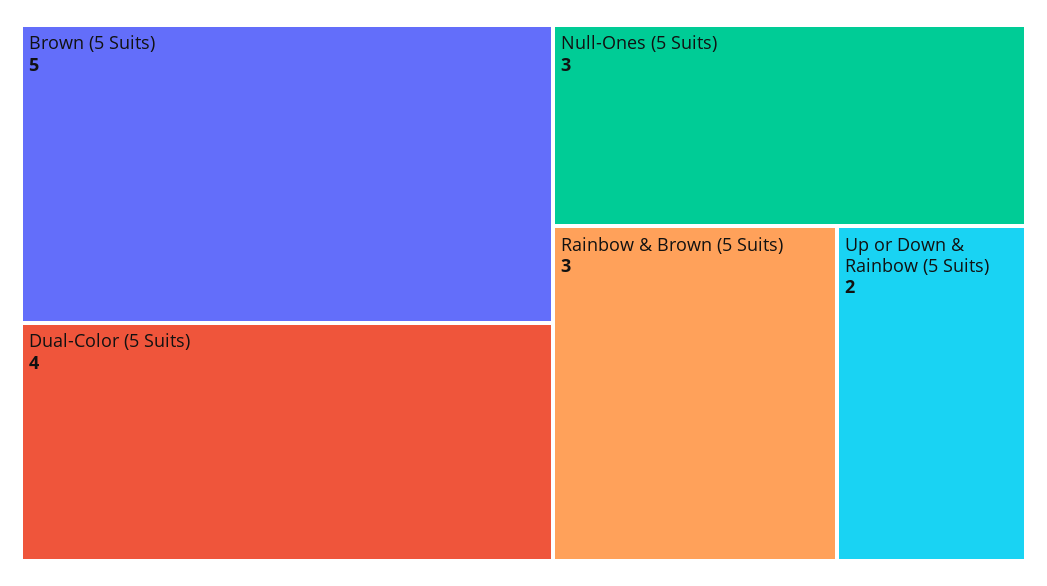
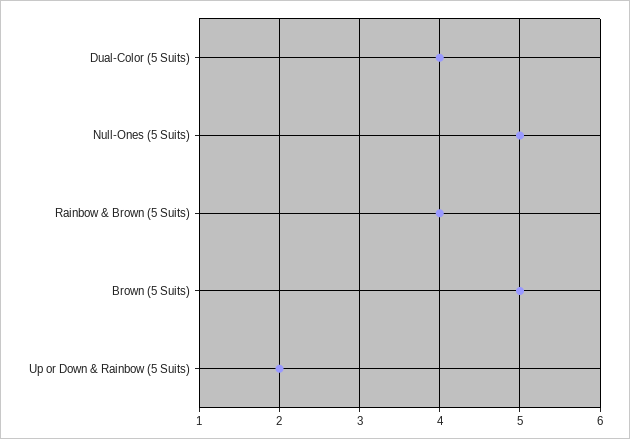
Null-Ones (5 Suits): 3 -> 5
Rainbow & Brown (5 Suits): 3 -> 4

